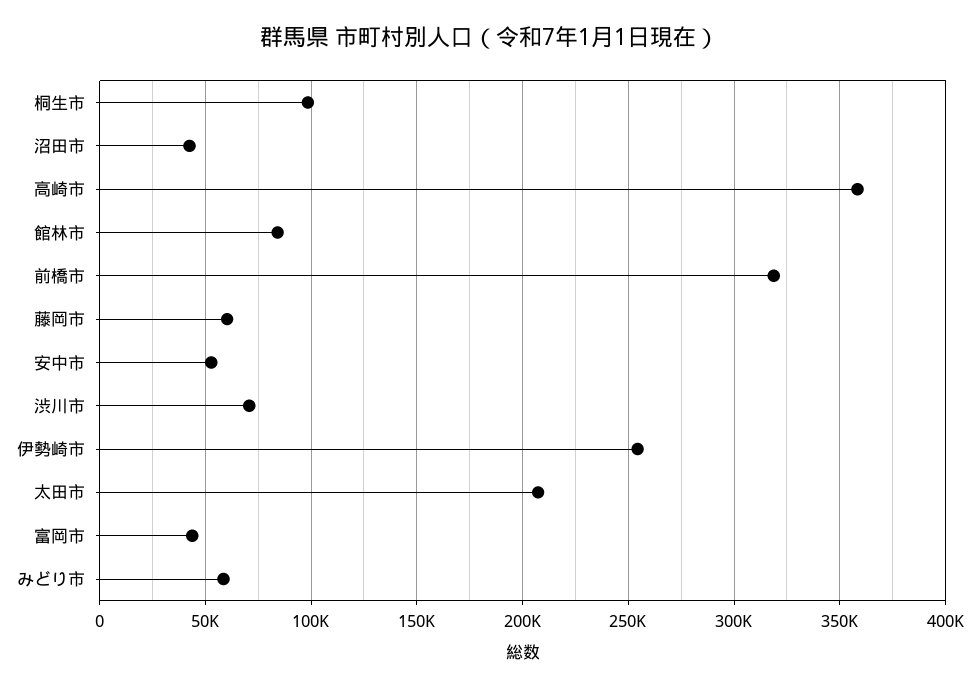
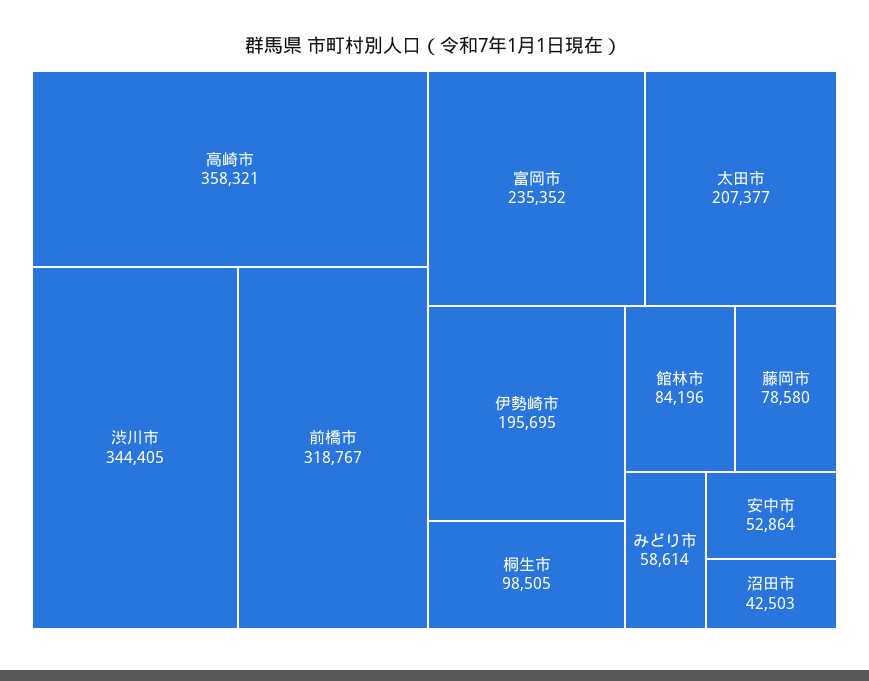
藤岡市: 60000 -> 78580
渋川市: 70000 -> 344405
伊勢崎市: 255000 -> 195695
富岡市: 45000 -> 235352

